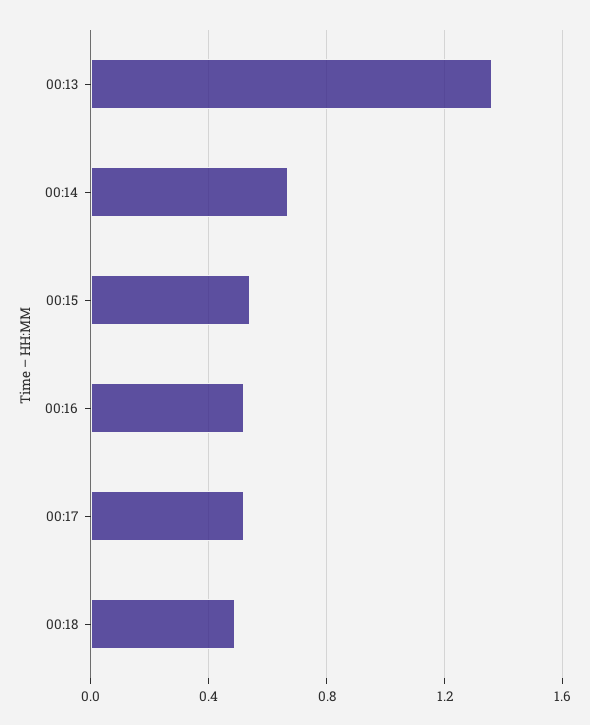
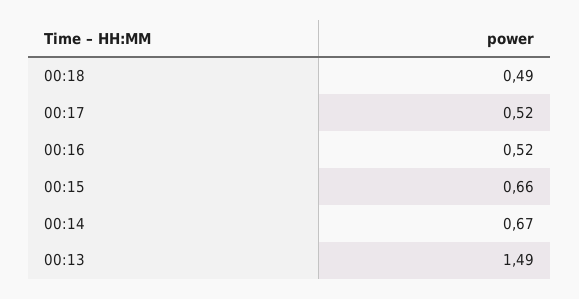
00:13: 1.35 -> 1.49
00:15: 0.55 -> 0.66

